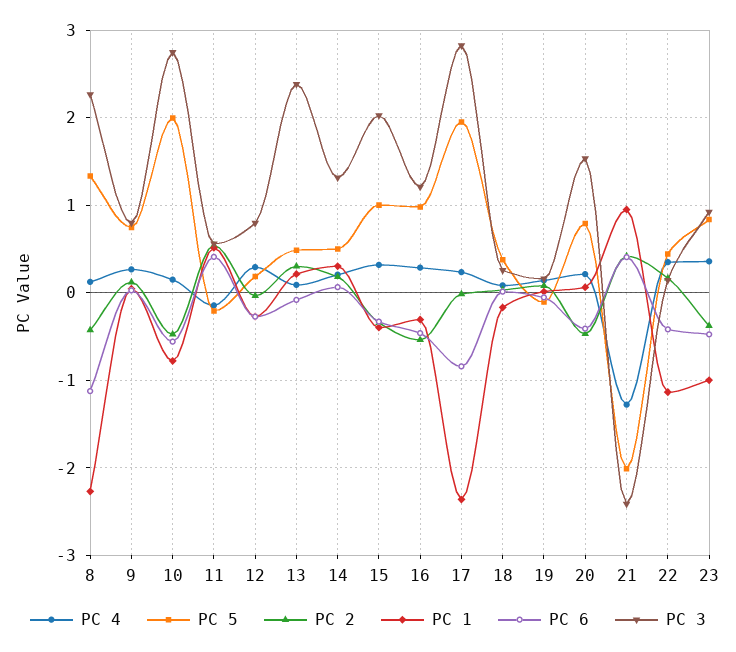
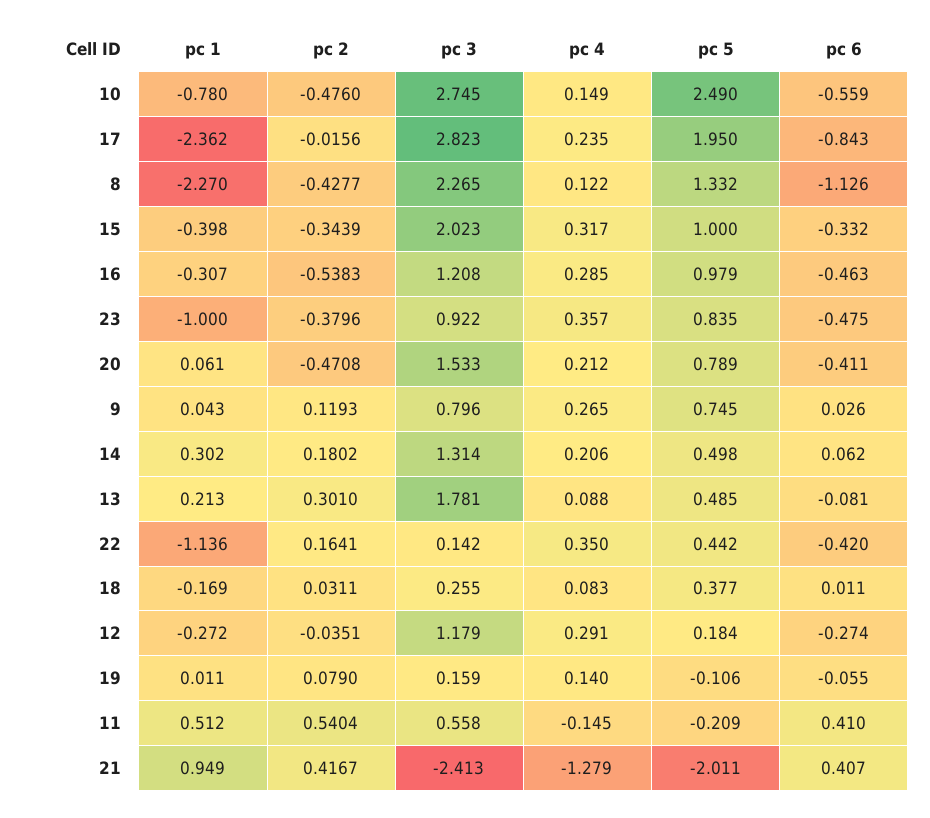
PC 5, 10: 2 -> 2.49
PC 3, 12: 0.8 -> 1.179
PC 3, 13: 2.4 -> 1.781

